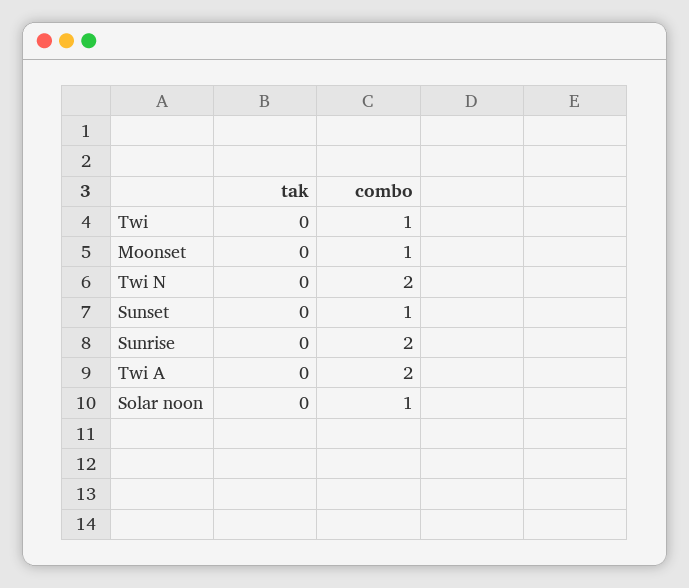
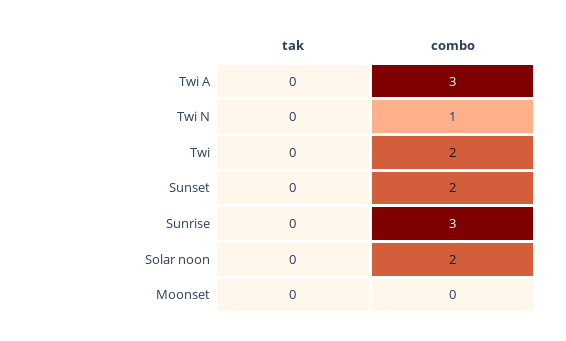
combo, Twi: 1 -> 2
combo, Moonset: 1 -> 0
combo, Twi N: 2 -> 1
combo, Sunset: 1 -> 2
combo, Sunrise: 2 -> 3
combo, Twi A: 2 -> 3
combo, Solar noon: 1 -> 2

